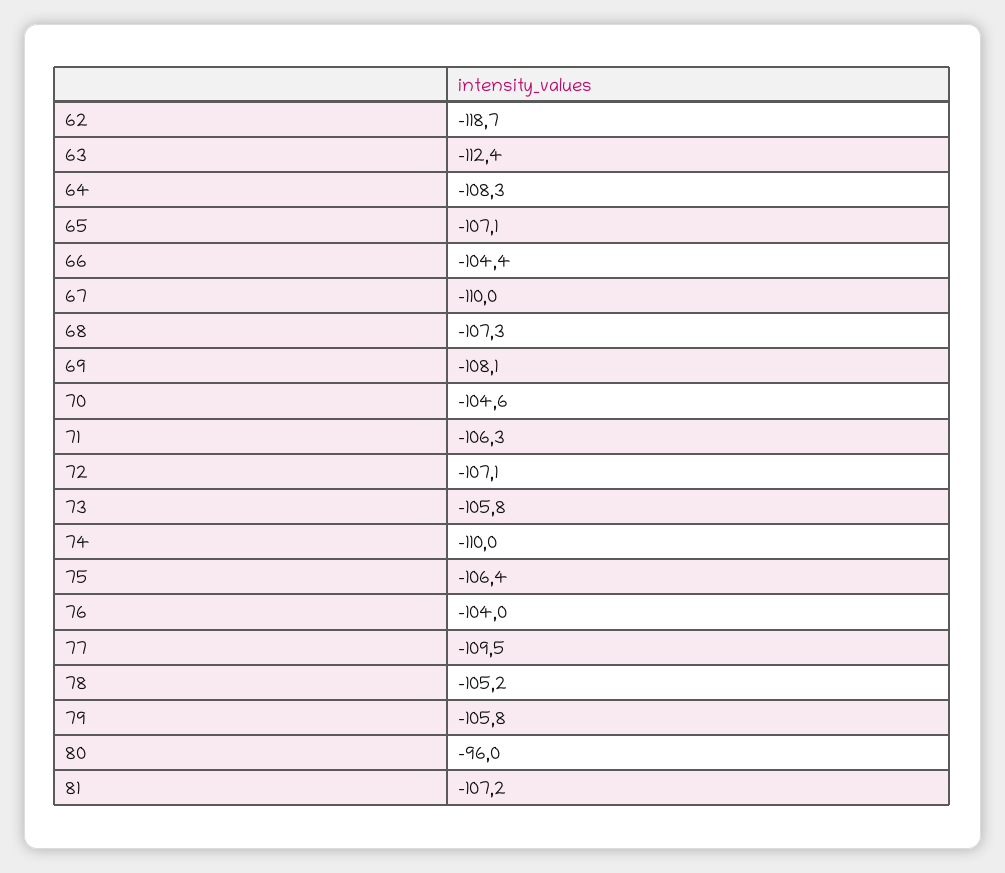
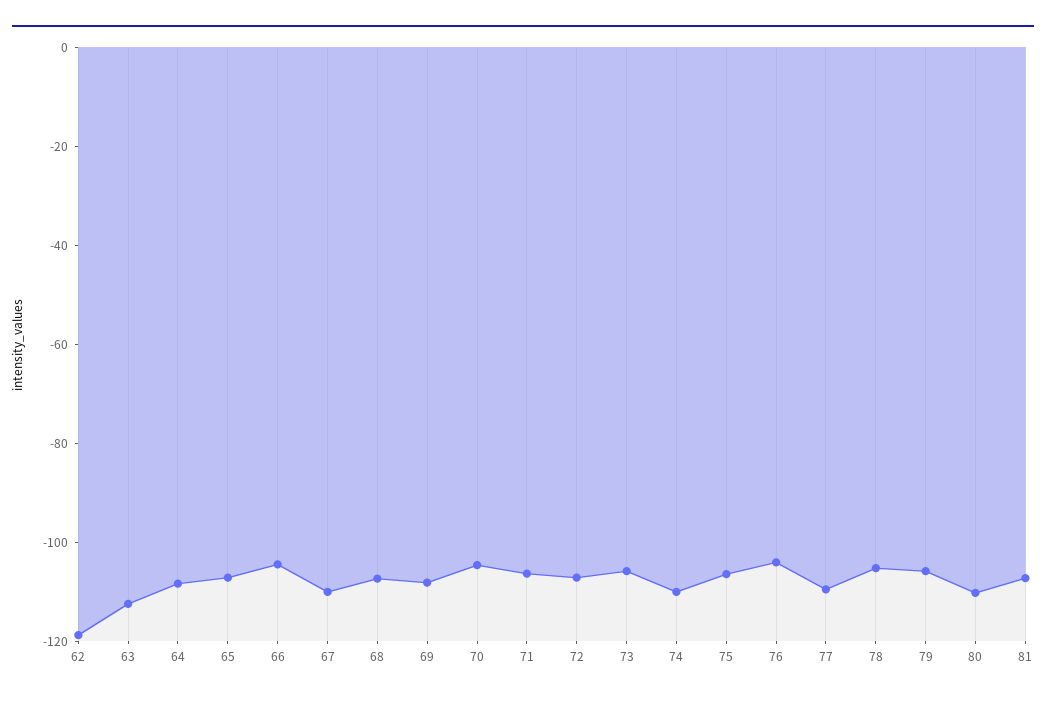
80: -96 -> -110

